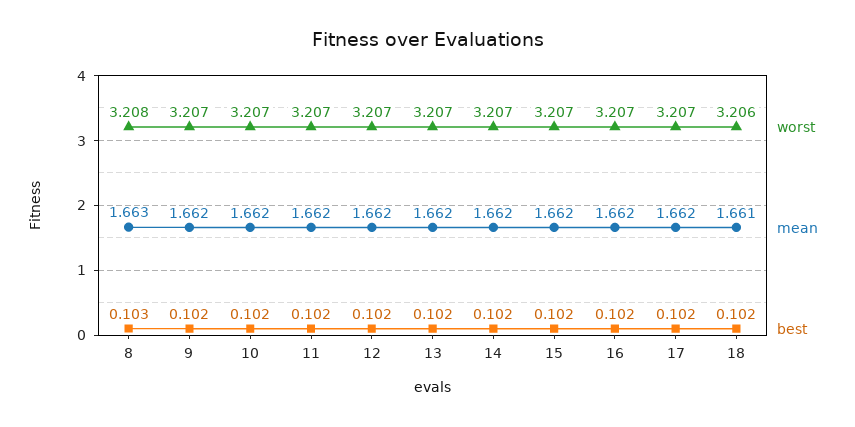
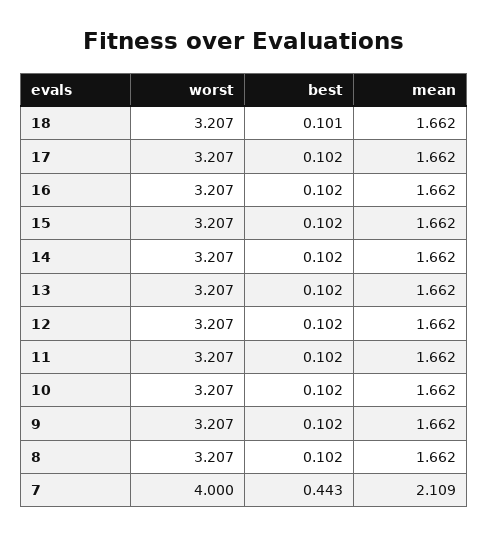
worst, 8: 3.208 -> 3.207
mean, 8: 1.663 -> 1.662
best, 8: 0.103 -> 0.102
worst, 18: 3.206 -> 3.207
mean, 18: 1.661 -> 1.662
best, 18: 0.102 -> 0.101
worst, 7: none -> 4
best, 7: none -> 0.443
mean, 7: none -> 2.109

